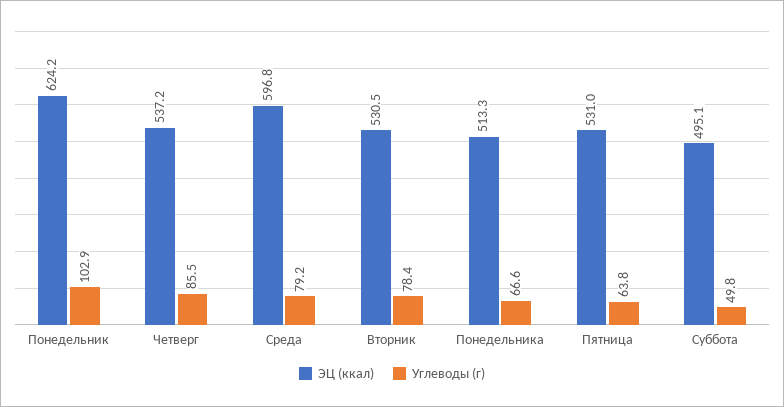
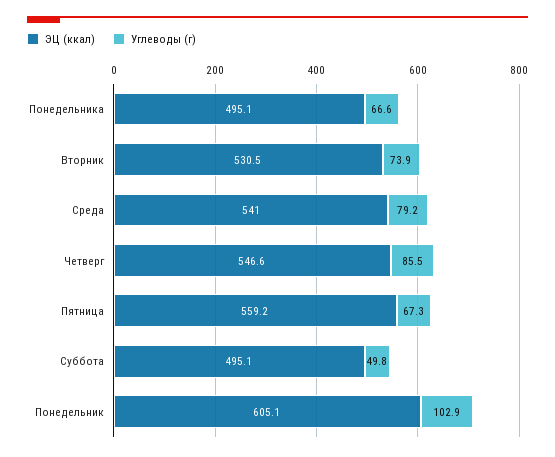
ЭЦ (ккал), Понедельник: 624.2 -> 605.1
ЭЦ (ккал), Четверг: 537.2 -> 546.6
ЭЦ (ккал), Среда: 596.8 -> 541
Углеводы (г), Вторник: 78.4 -> 73.9
ЭЦ (ккал), Понедельника: 513.3 -> 495.1
ЭЦ (ккал), Пятница: 531 -> 559.2
Углеводы (г), Пятница: 63.8 -> 67.3

